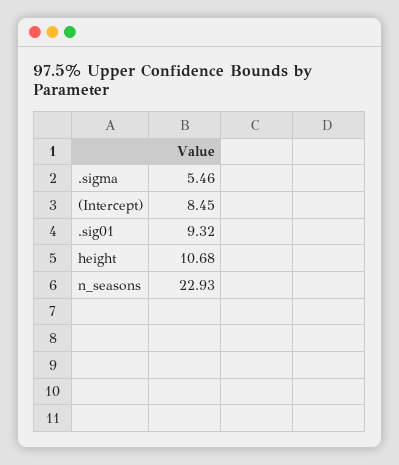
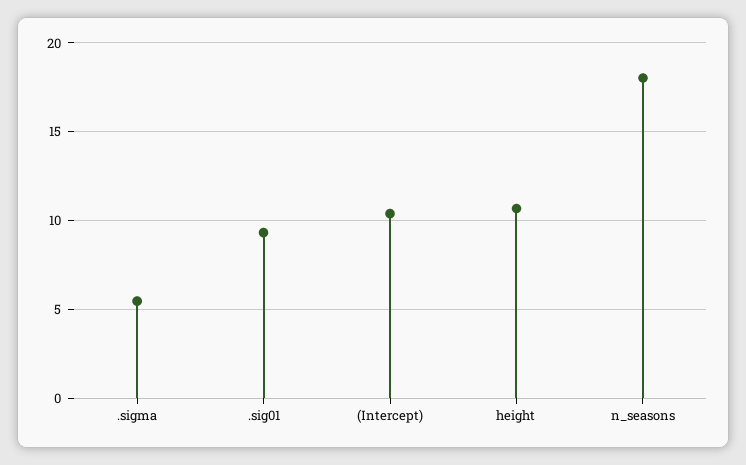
(Intercept): 8.45 -> 10.5
n_seasons: 22.93 -> 18

